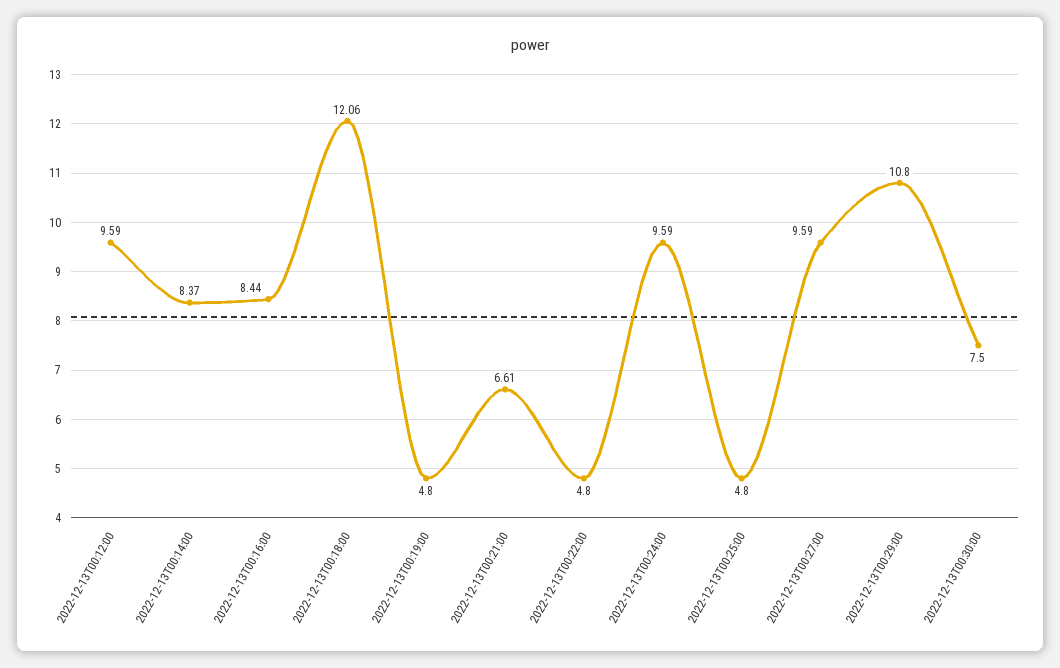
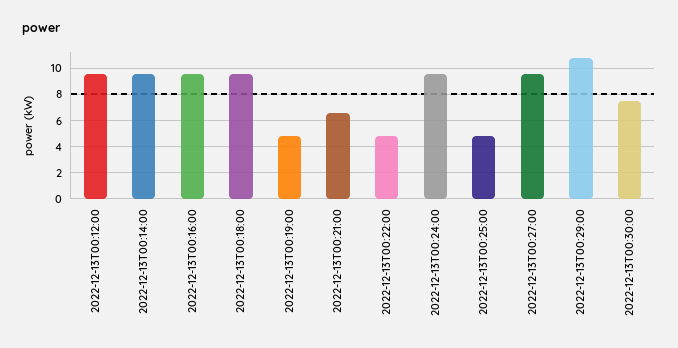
2022-12-13T00:14:00: 8.37 -> 9.5
2022-12-13T00:16:00: 8.44 -> 9.5
2022-12-13T00:18:00: 12.06 -> 9.5

